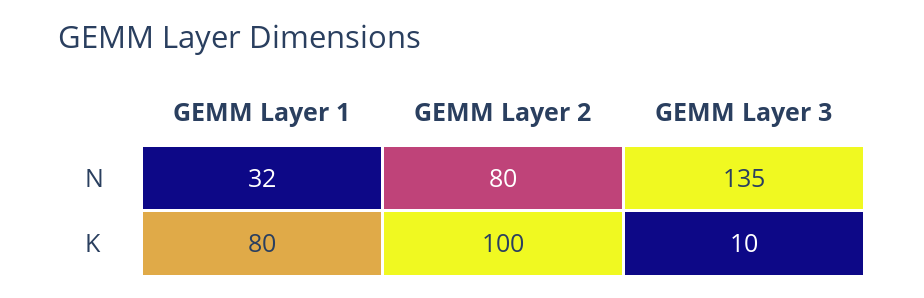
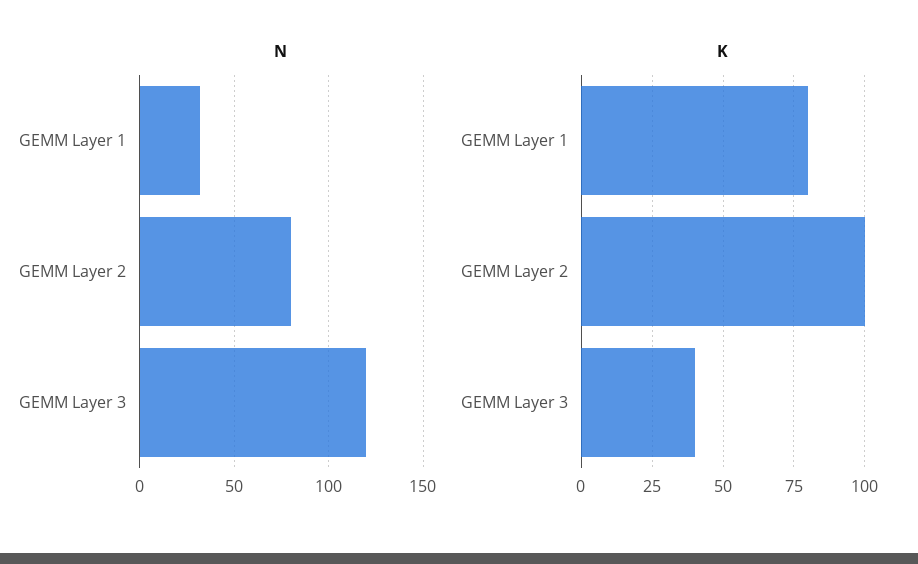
N, GEMM Layer 3: 135 -> 120
K, GEMM Layer 3: 10 -> 40

